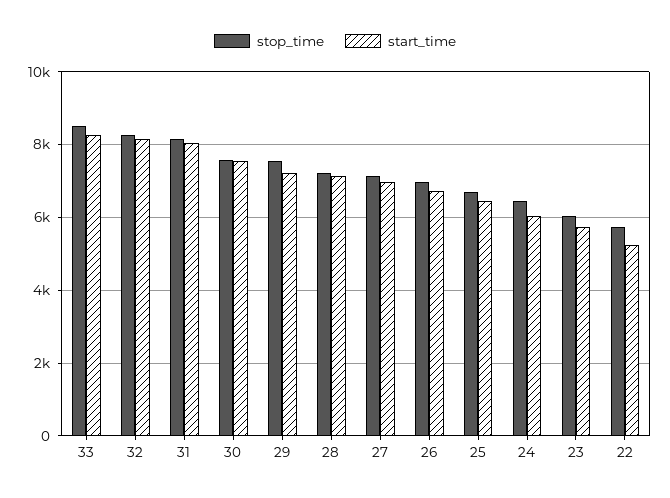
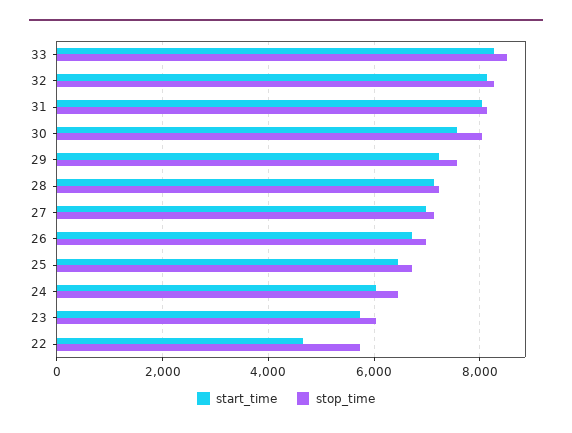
stop_time, 30: 7600 -> 8000
start_time, 22: 5200 -> 4600

